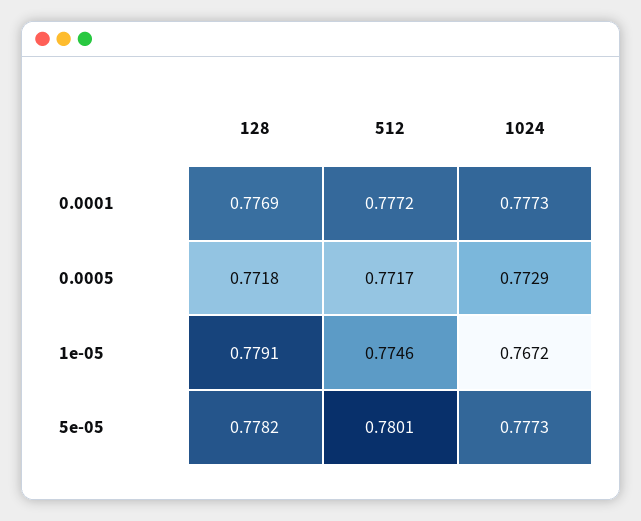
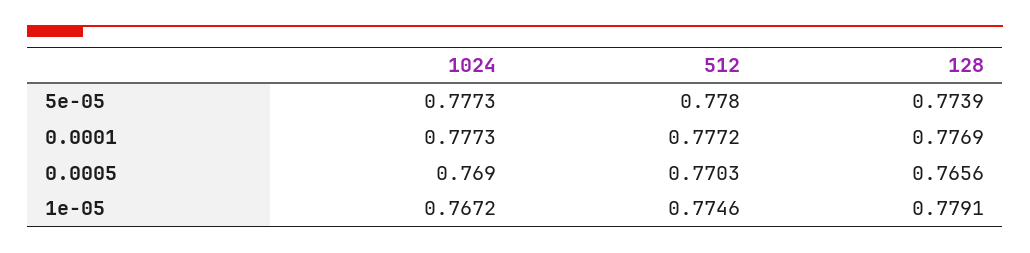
128, 0.0005: 0.7718 -> 0.7656
512, 0.0005: 0.7717 -> 0.7703
1024, 0.0005: 0.7729 -> 0.769
128, 5e-05: 0.7782 -> 0.7739
512, 5e-05: 0.7801 -> 0.778

